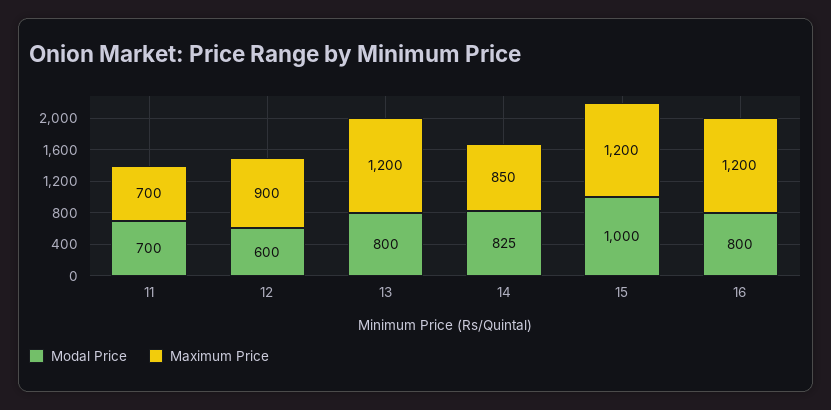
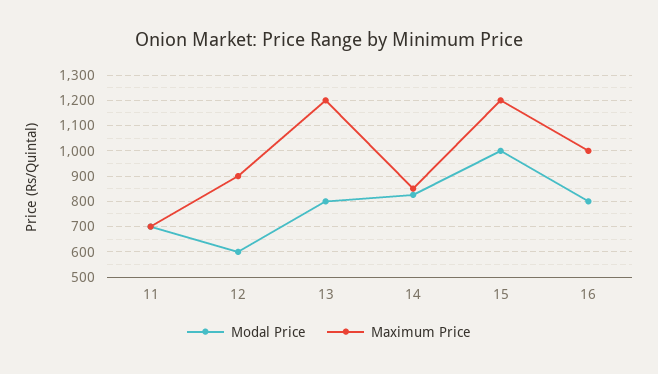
Maximum Price, 16: 1200 -> 1000

